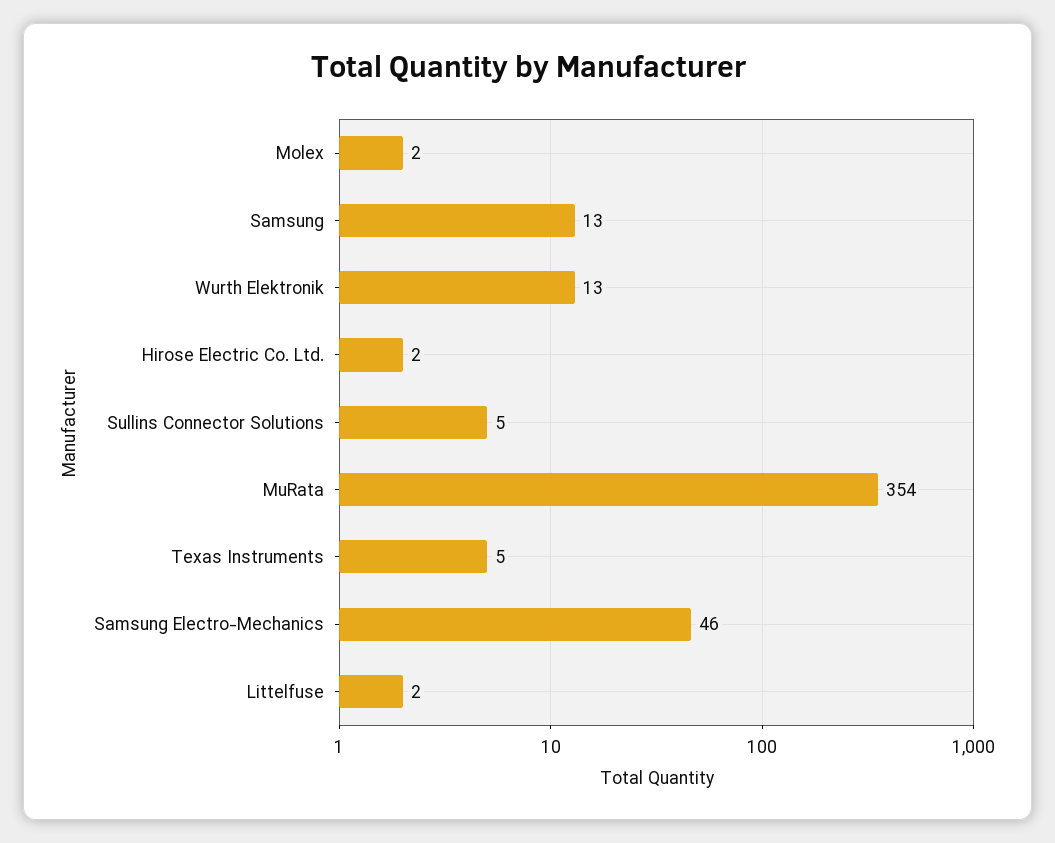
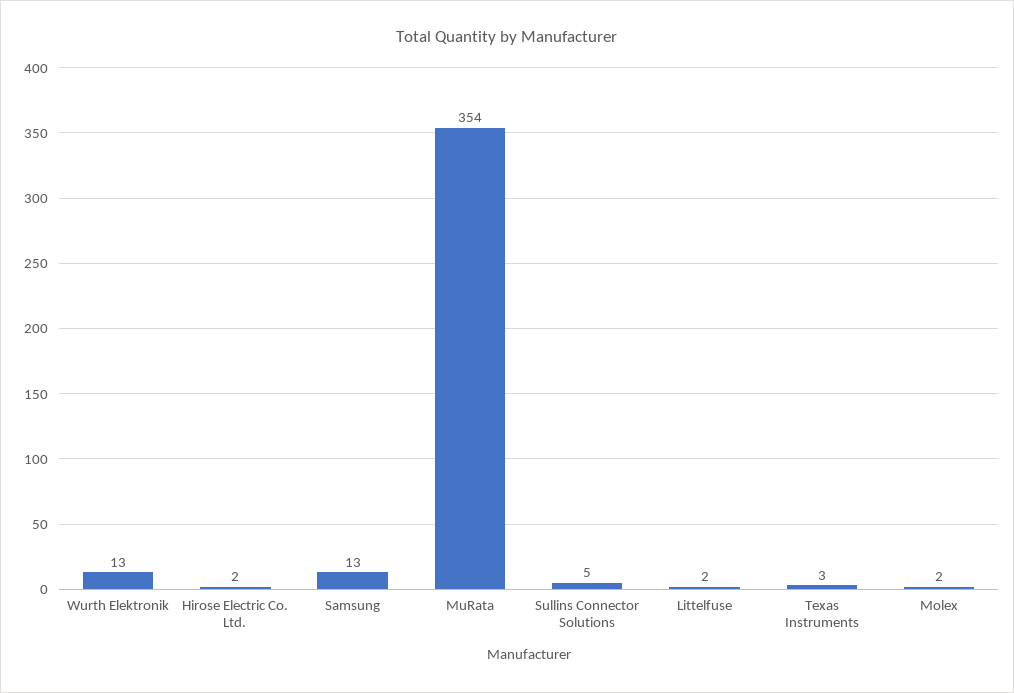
Texas Instruments: 5 -> 3
Samsung Electro-Mechanics: 46 -> none

